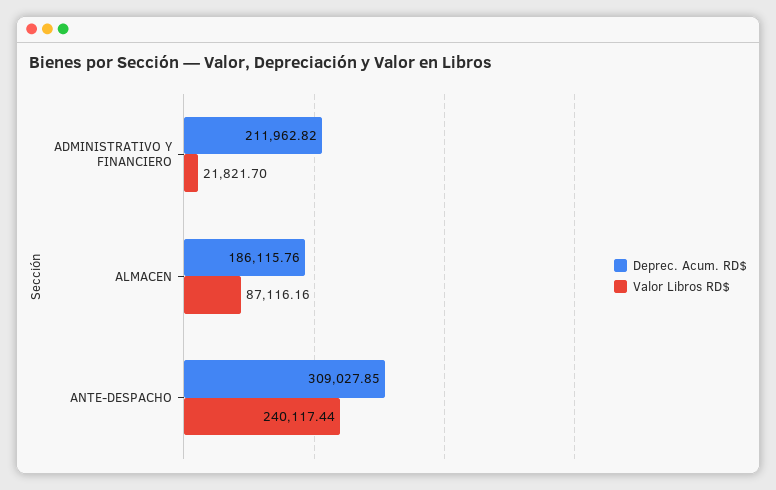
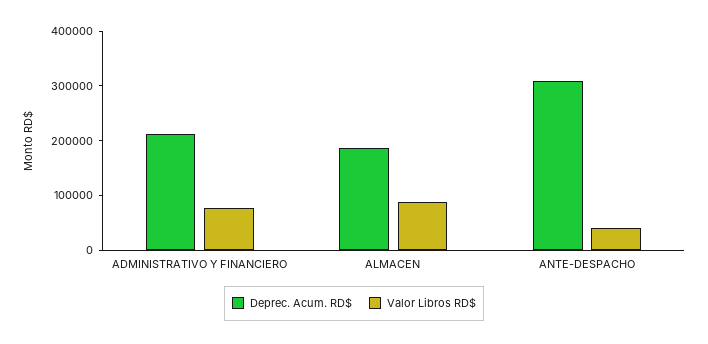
Valor Libros RD$, ADMINISTRATIVO Y FINANCIERO: 21821.7 -> 80000
Valor Libros RD$, ANTE-DESPACHO: 240117.44 -> 40000

